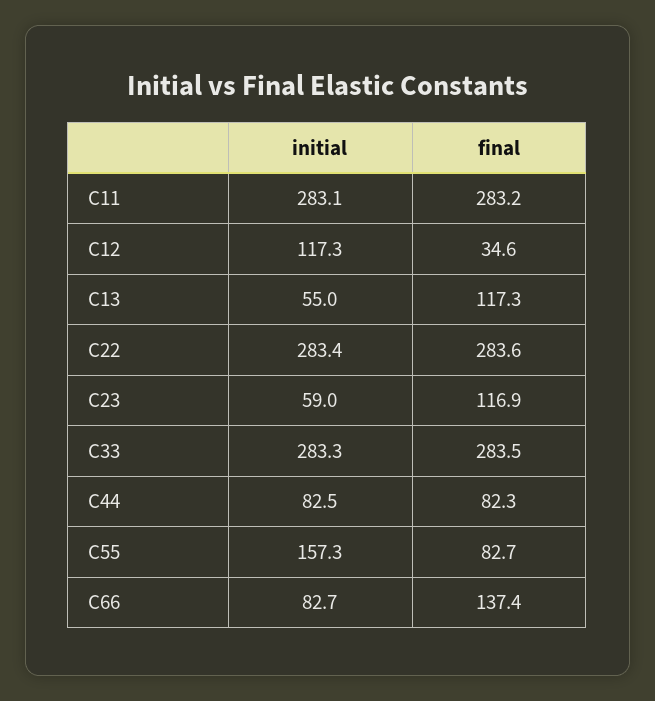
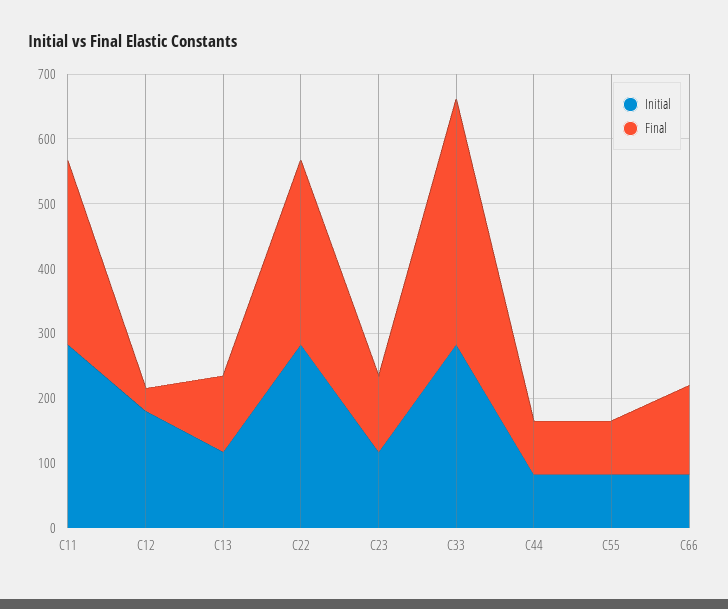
initial, C12: 117.3 -> 180
initial, C13: 55 -> 120
initial, C23: 59 -> 120
final, C33: 283.5 -> 380
initial, C55: 157.3 -> 80

